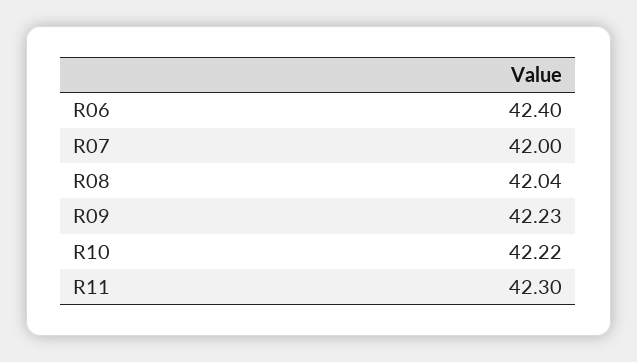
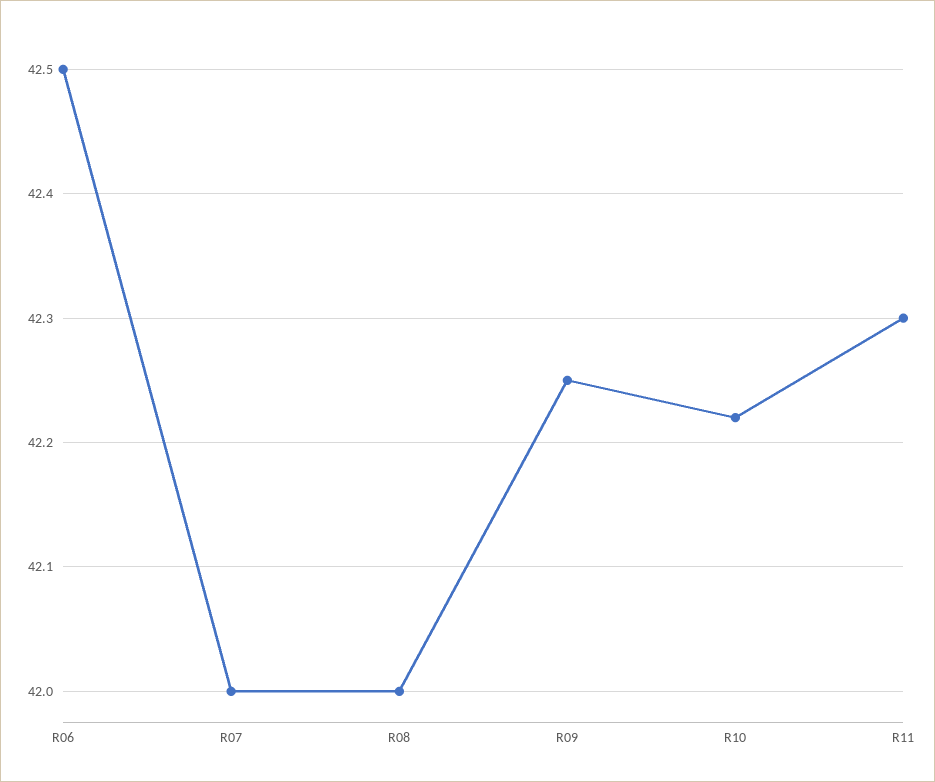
R06: 42.4 -> 42.5
R08: 42.04 -> 42
R09: 42.23 -> 42.25

